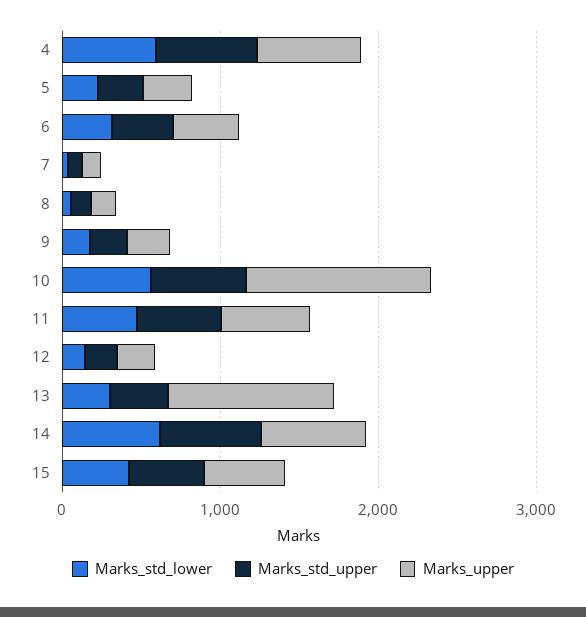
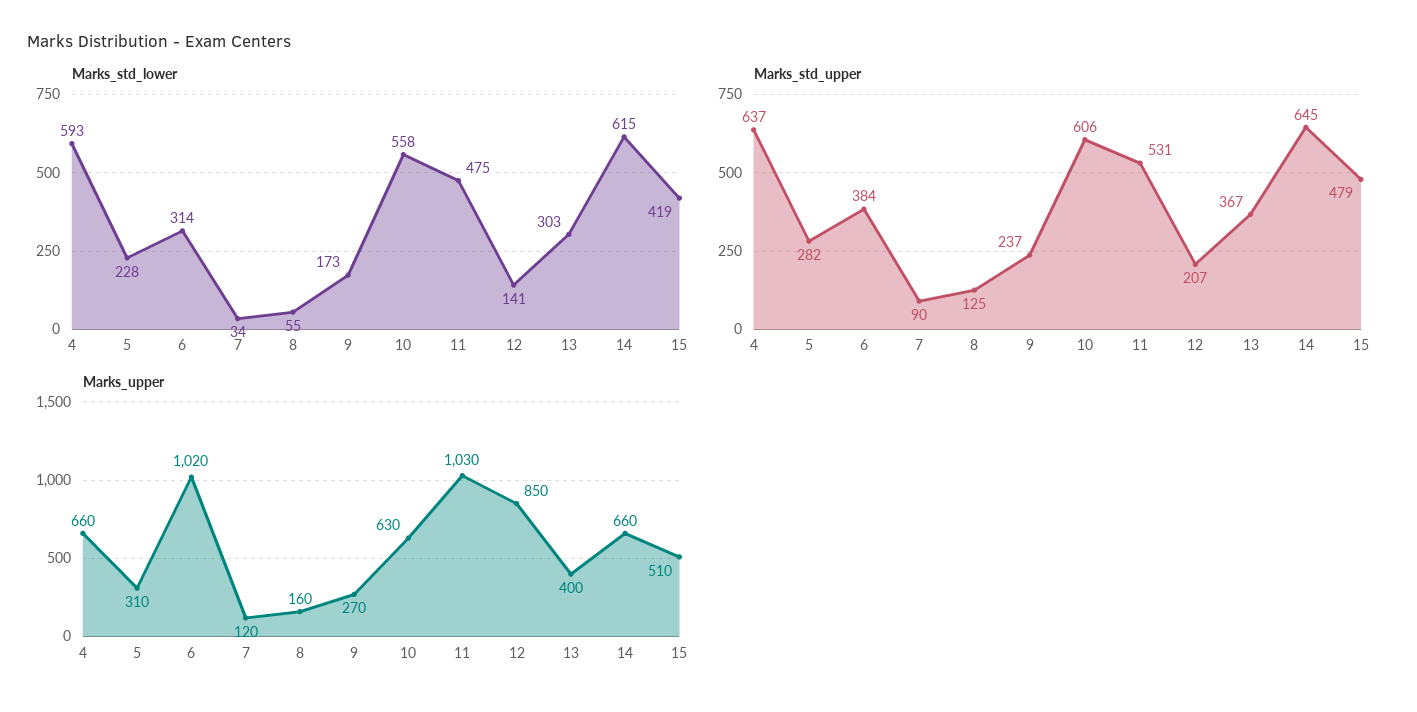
Marks_upper, 6: 400 -> 1020
Marks_upper, 10: 1200 -> 630
Marks_upper, 11: 600 -> 1030
Marks_upper, 12: 200 -> 850
Marks_upper, 13: 1000 -> 400

